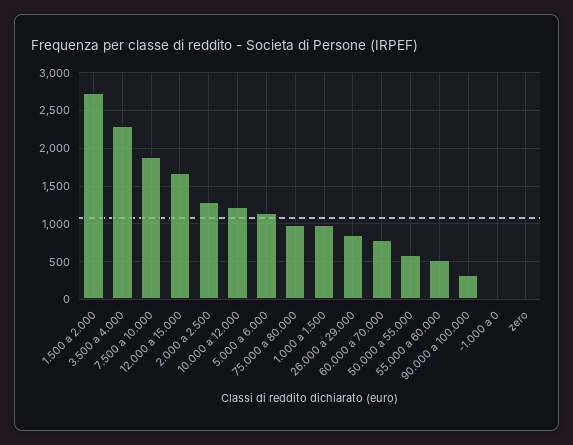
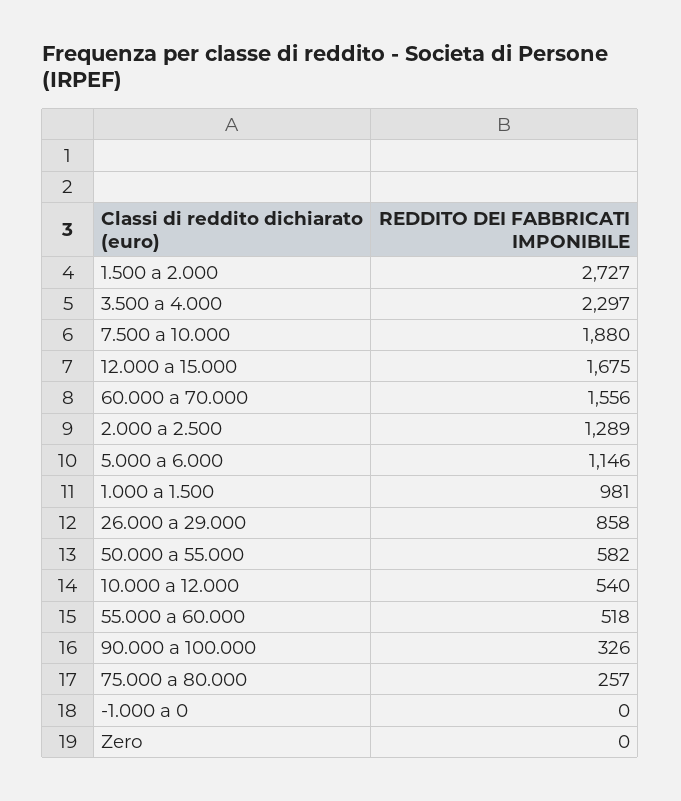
10.000 a 12.000: 1200 -> 540
75.000 a 80.000: 1000 -> 257
60.000 a 70.000: 800 -> 1556

